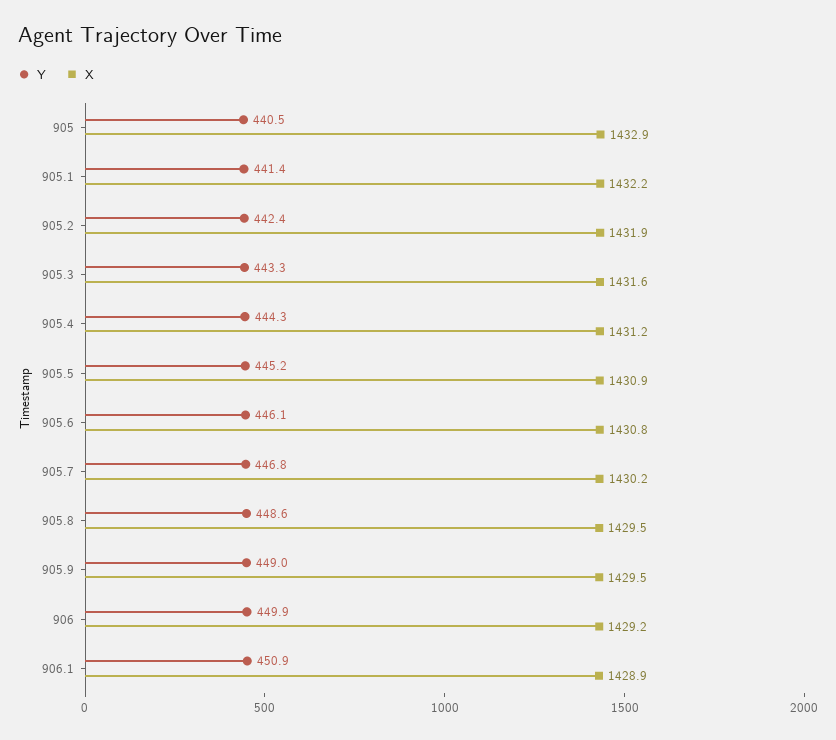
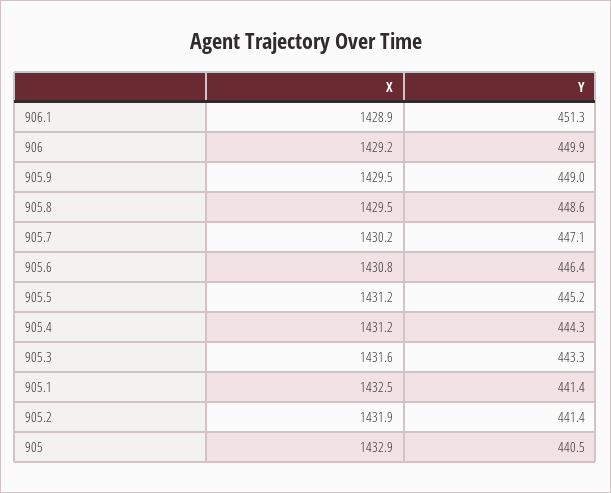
X, 905.1: 1432.2 -> 1432.5
Y, 905.2: 442.4 -> 441.4
X, 905.5: 1430.9 -> 1431.2
Y, 905.6: 446.1 -> 446.4
Y, 905.7: 446.8 -> 447.1
Y, 906.1: 450.9 -> 451.3

